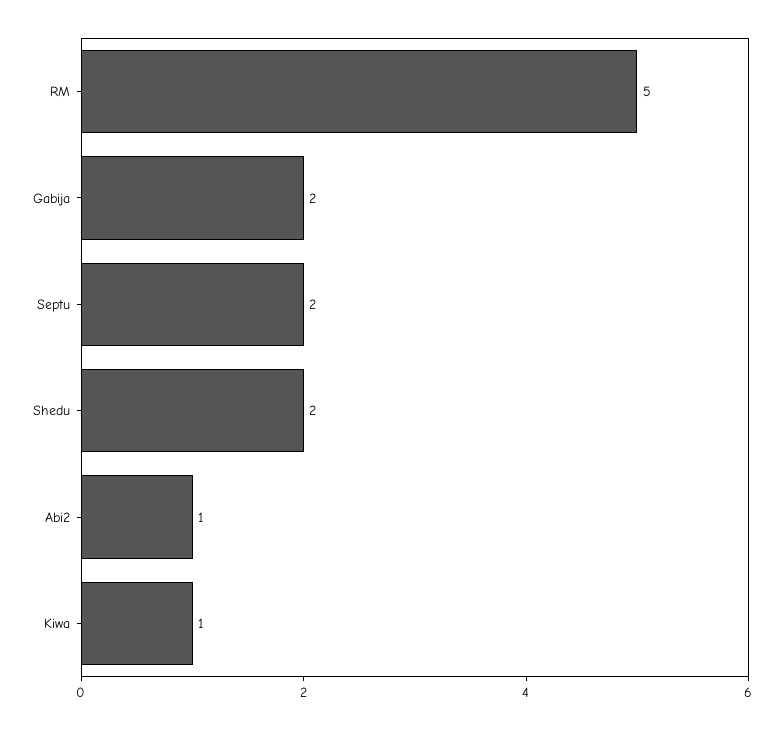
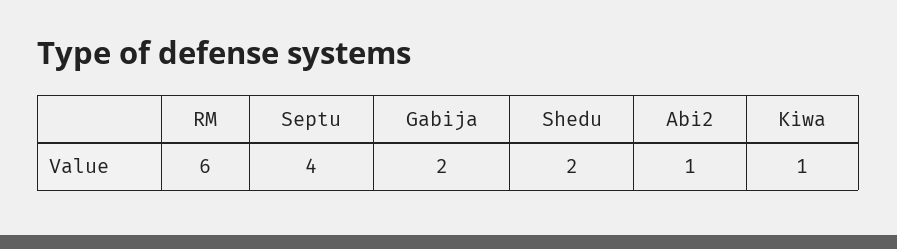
RM: 5 -> 6
Septu: 2 -> 4

